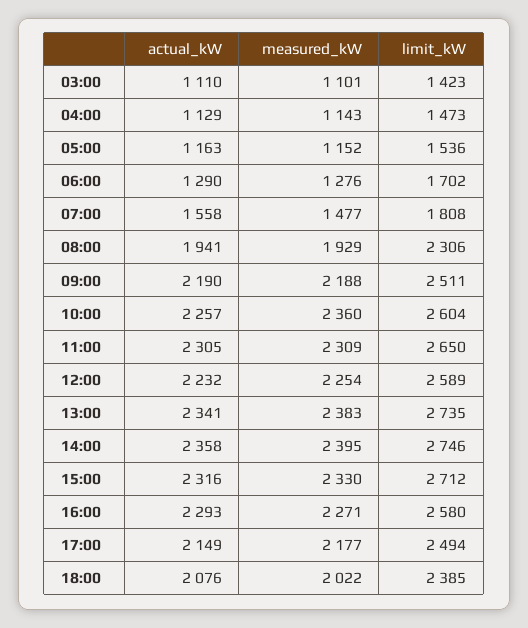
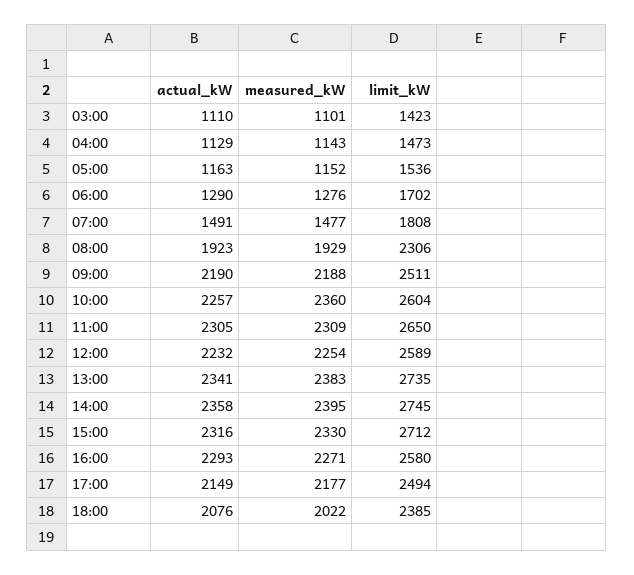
actual_kW, 07:00: 1558 -> 1491
actual_kW, 08:00: 1941 -> 1923
limit_kW, 14:00: 2746 -> 2745

